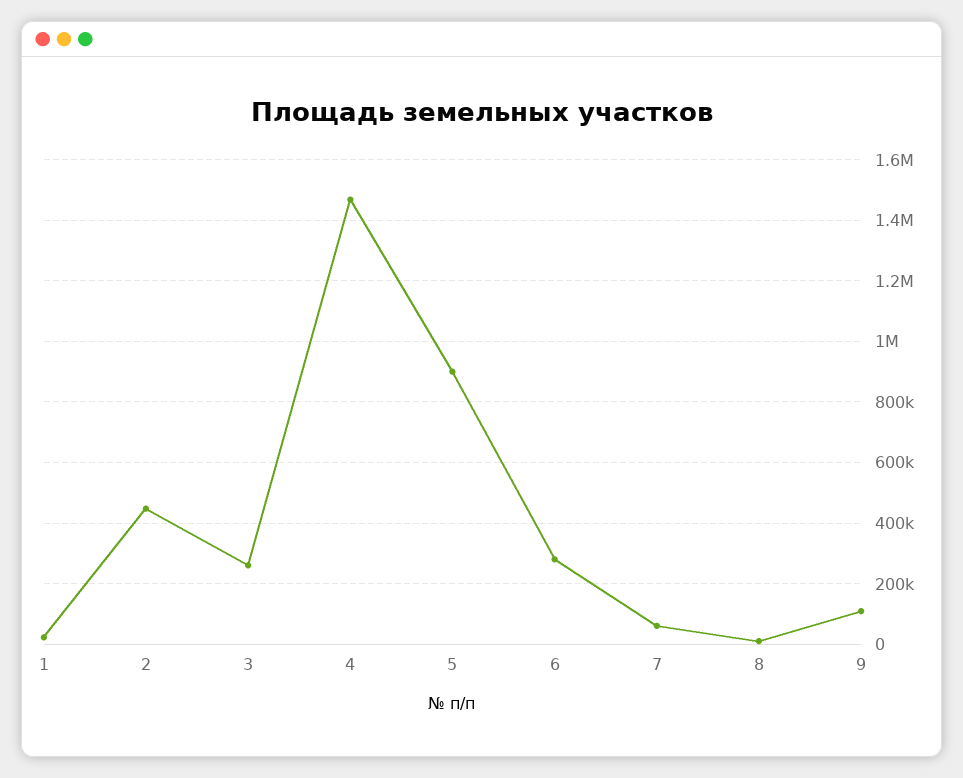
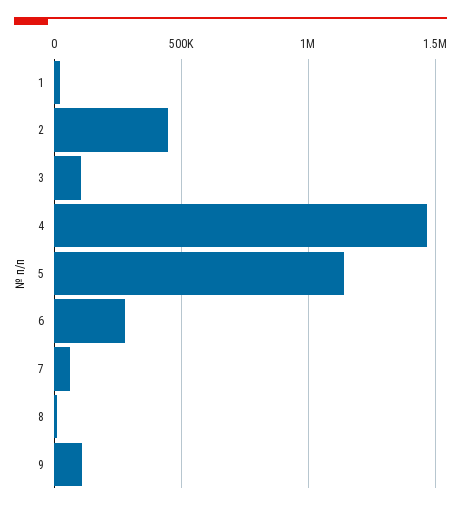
3: 260000 -> 100000
5: 900000 -> 1150000

